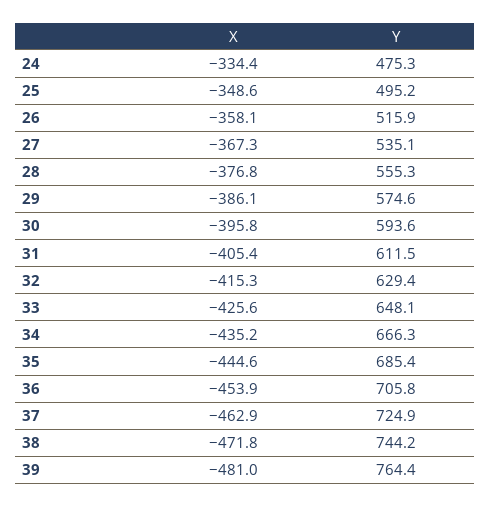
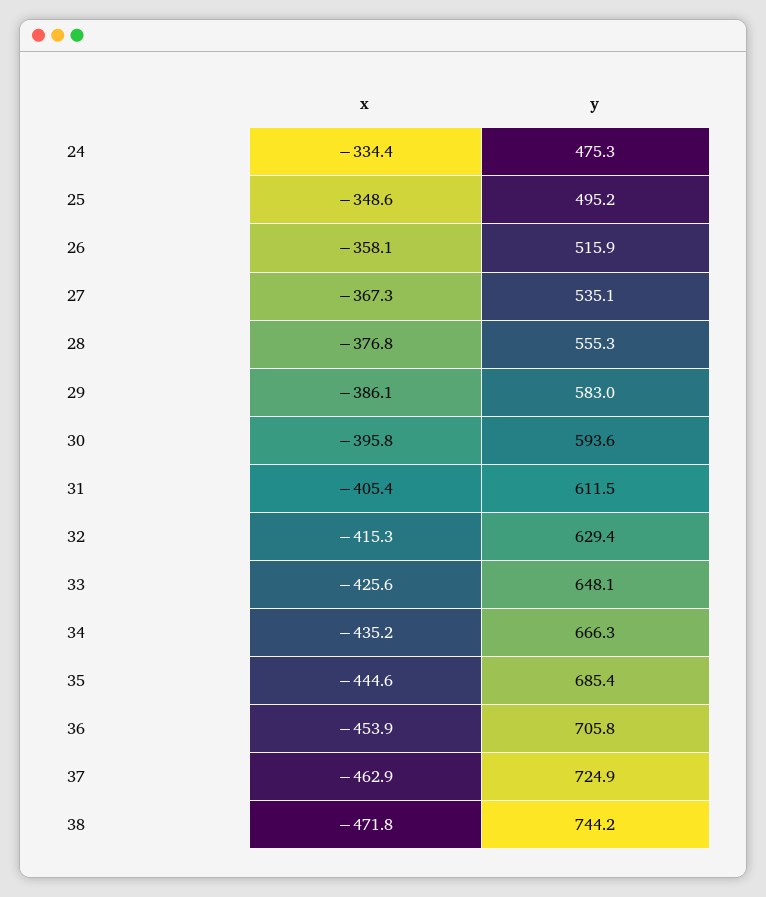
Y, 29: 574.6 -> 583
X, 39: -481 -> none
Y, 39: 764.4 -> none

